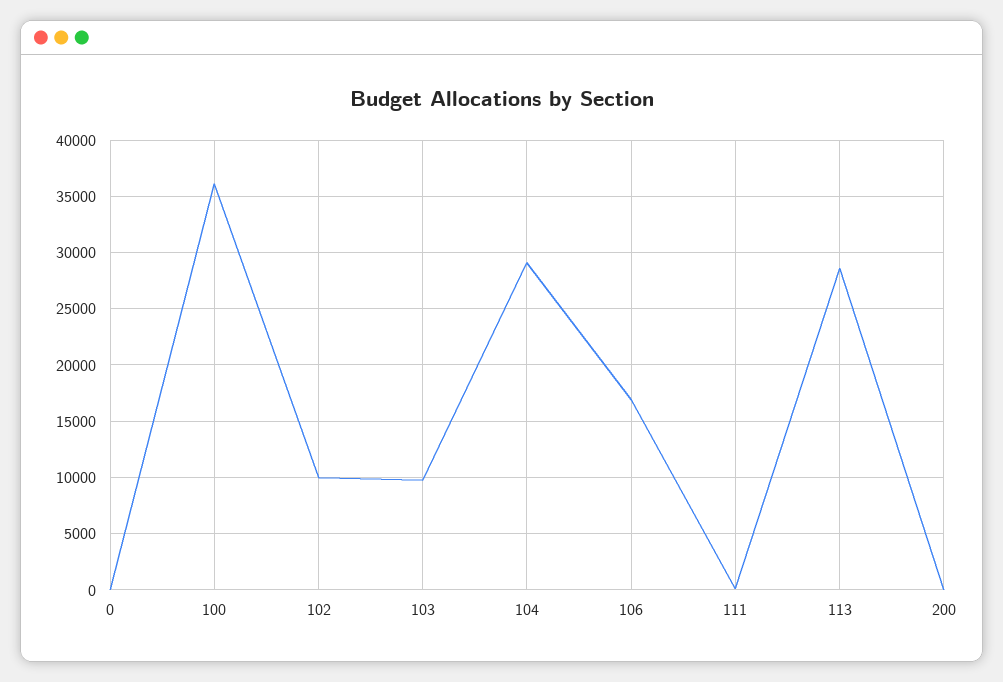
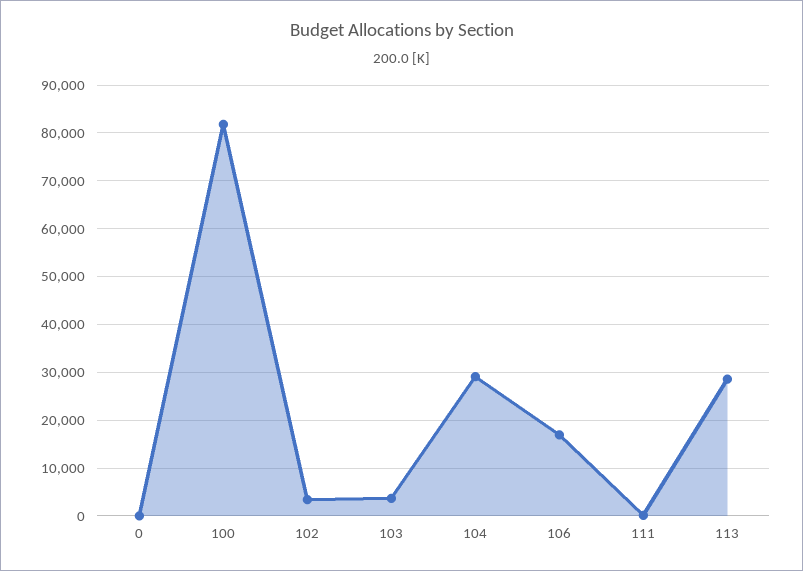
100: 36000 -> 82000
102: 10000 -> 4000
103: 10000 -> 4000
200: 0 -> none

